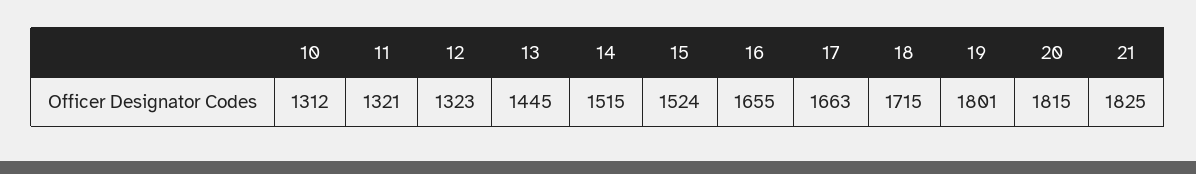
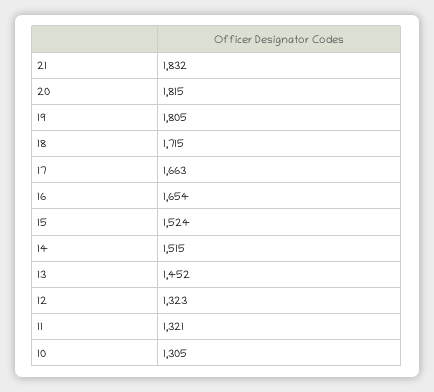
10: 1312 -> 1305
13: 1445 -> 1452
16: 1655 -> 1654
19: 1801 -> 1805
21: 1825 -> 1832

